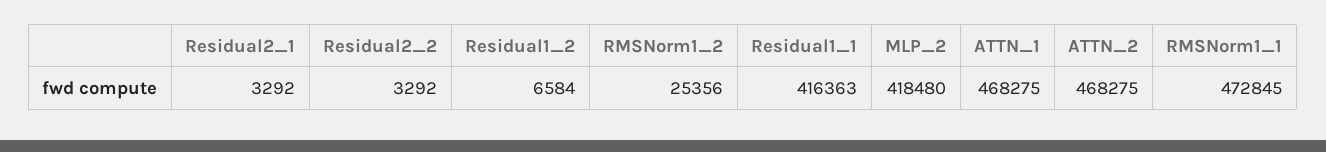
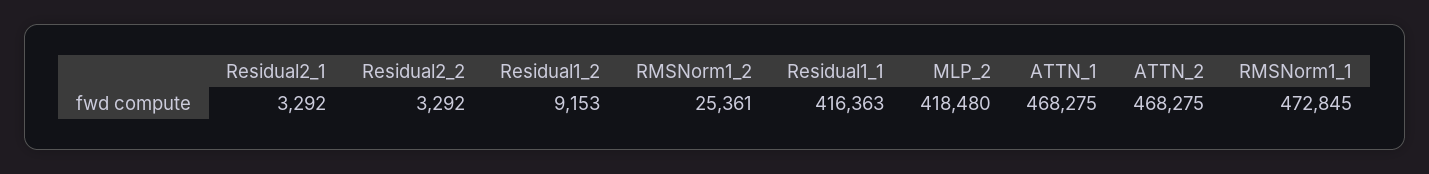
Residual1_2: 6584 -> 9153
RMSNorm1_2: 25356 -> 25361

